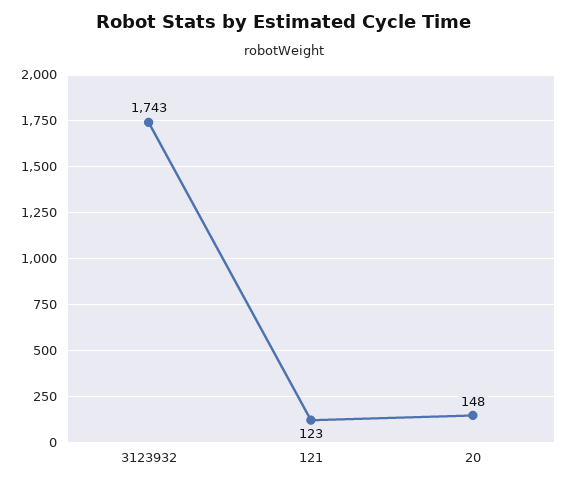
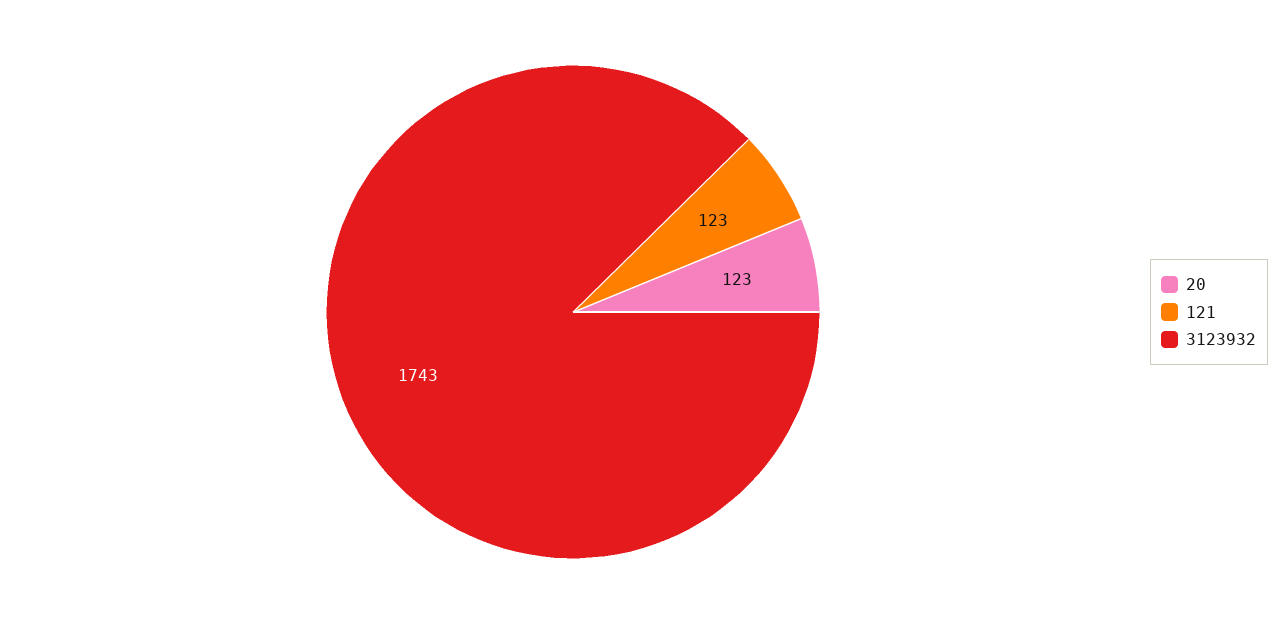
20: 148 -> 123

